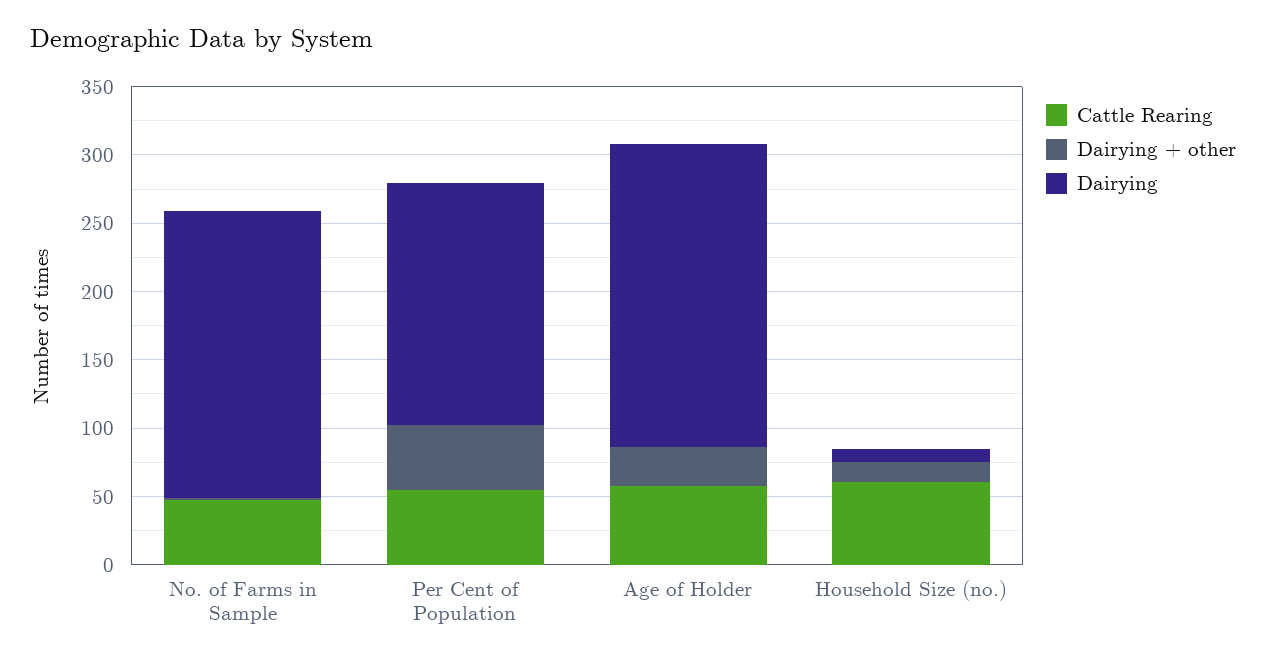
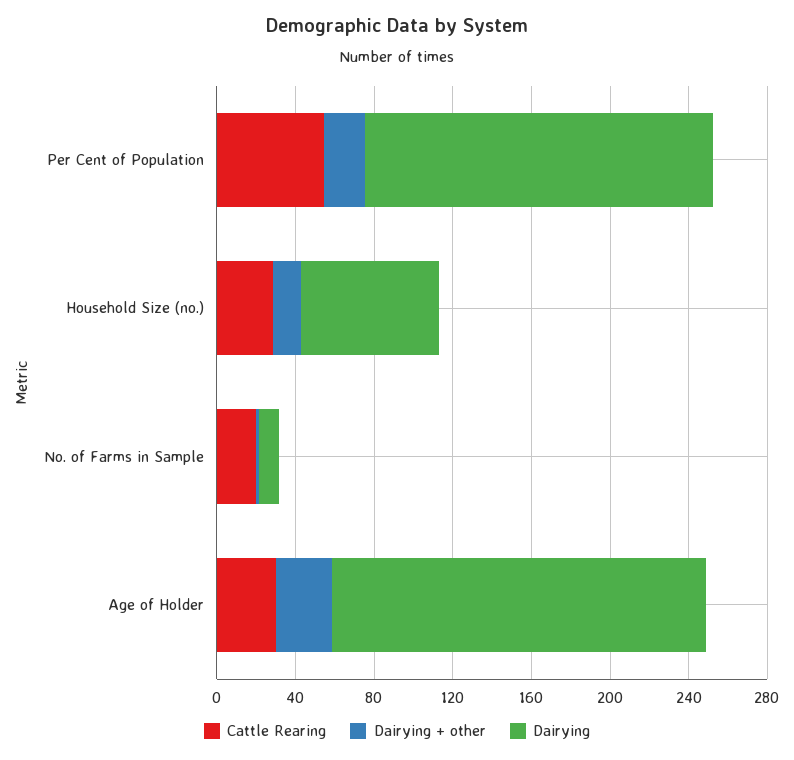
Cattle Rearing, No. of Farms in Sample: 50 -> 20
Dairying, No. of Farms in Sample: 210 -> 10
Dairying + other, Per Cent of Population: 50 -> 20
Cattle Rearing, Age of Holder: 60 -> 30
Dairying, Age of Holder: 220 -> 190
Cattle Rearing, Household Size (no.): 60 -> 30
Dairying, Household Size (no.): 10 -> 70

